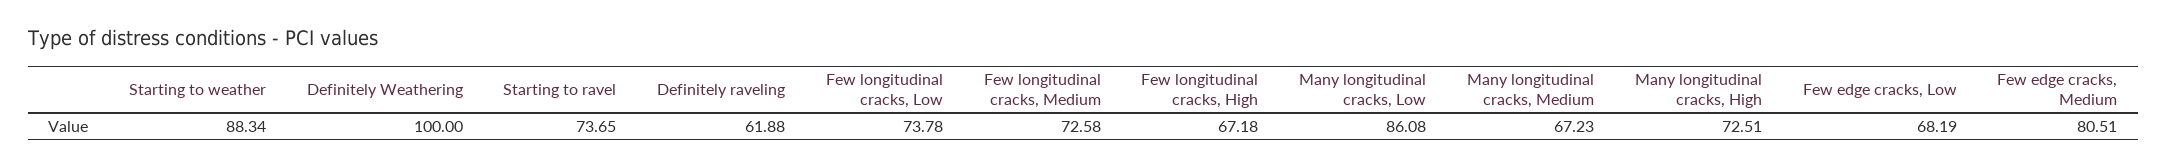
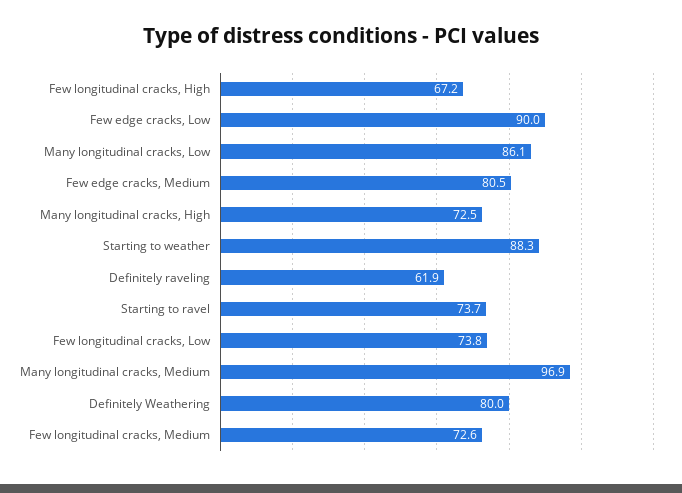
Definitely Weathering: 100 -> 80
Many longitudinal cracks, Medium: 67.23 -> 96.9
Few edge cracks, Low: 68.19 -> 90

